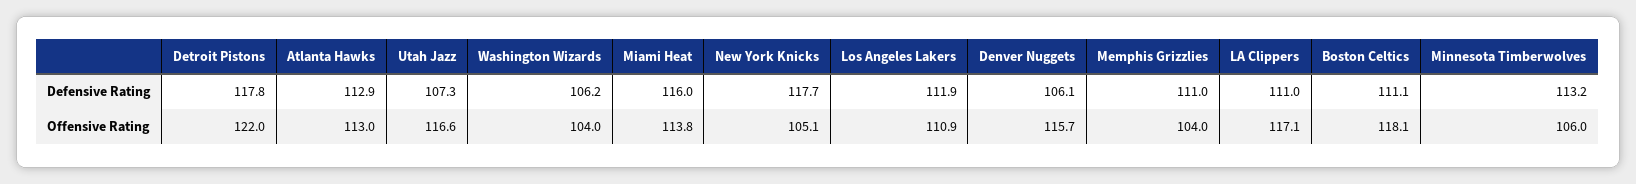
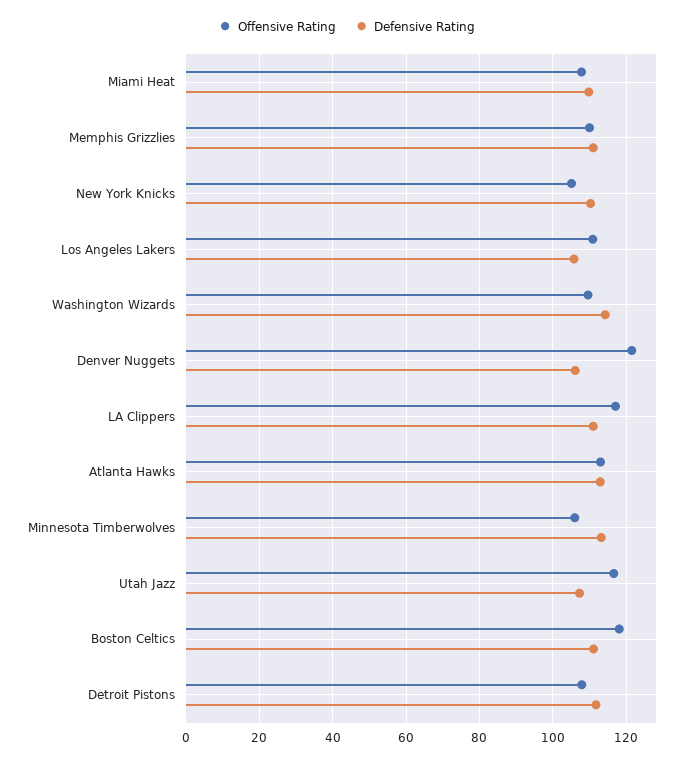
Defensive Rating, Detroit Pistons: 117.8 -> 112
Defensive Rating, Washington Wizards: 106.2 -> 114
Defensive Rating, Miami Heat: 116 -> 110
Defensive Rating, New York Knicks: 117.7 -> 110
Defensive Rating, Los Angeles Lakers: 111.9 -> 106
Offensive Rating, Detroit Pistons: 122 -> 108
Offensive Rating, Washington Wizards: 104 -> 110
Offensive Rating, Miami Heat: 113.8 -> 108
Offensive Rating, Denver Nuggets: 115.7 -> 122
Offensive Rating, Memphis Grizzlies: 104 -> 110

